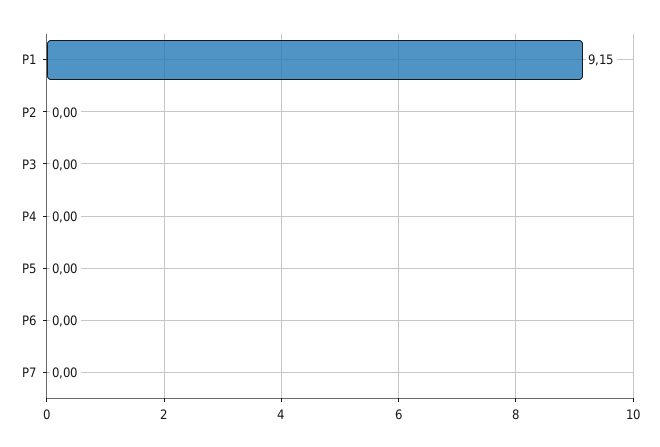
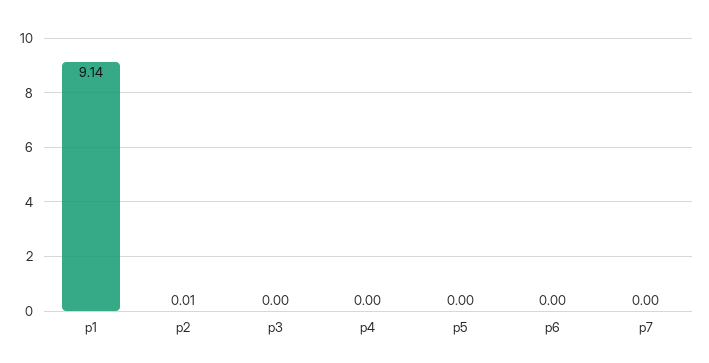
P1: 9.15 -> 9.14
P2: 0 -> 0.01

